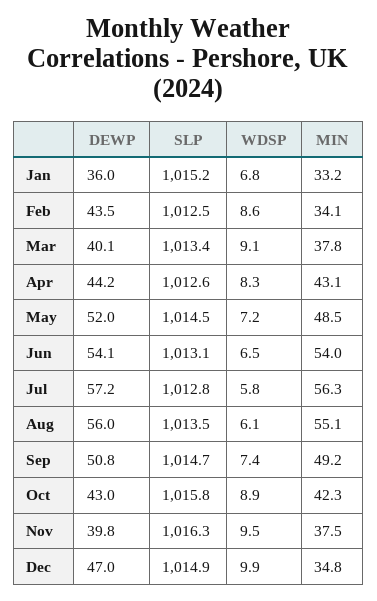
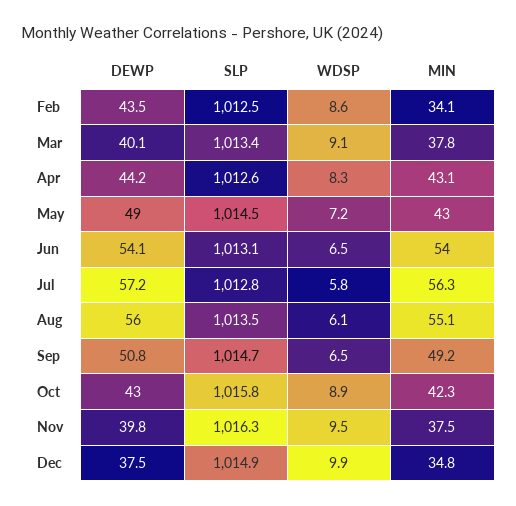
DEWP, Jan: 36 -> none
SLP, Jan: 1015.2 -> none
WDSP, Jan: 6.8 -> none
MIN, Jan: 33.2 -> none
DEWP, May: 52 -> 49
MIN, May: 48.5 -> 43
WDSP, Sep: 7.4 -> 6.5
DEWP, Dec: 47 -> 37.5

